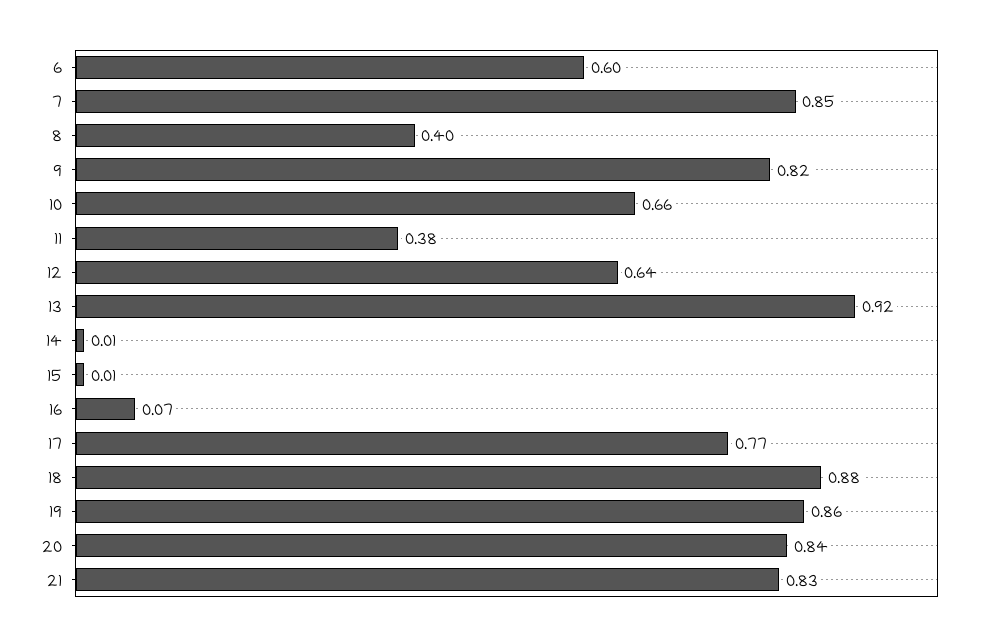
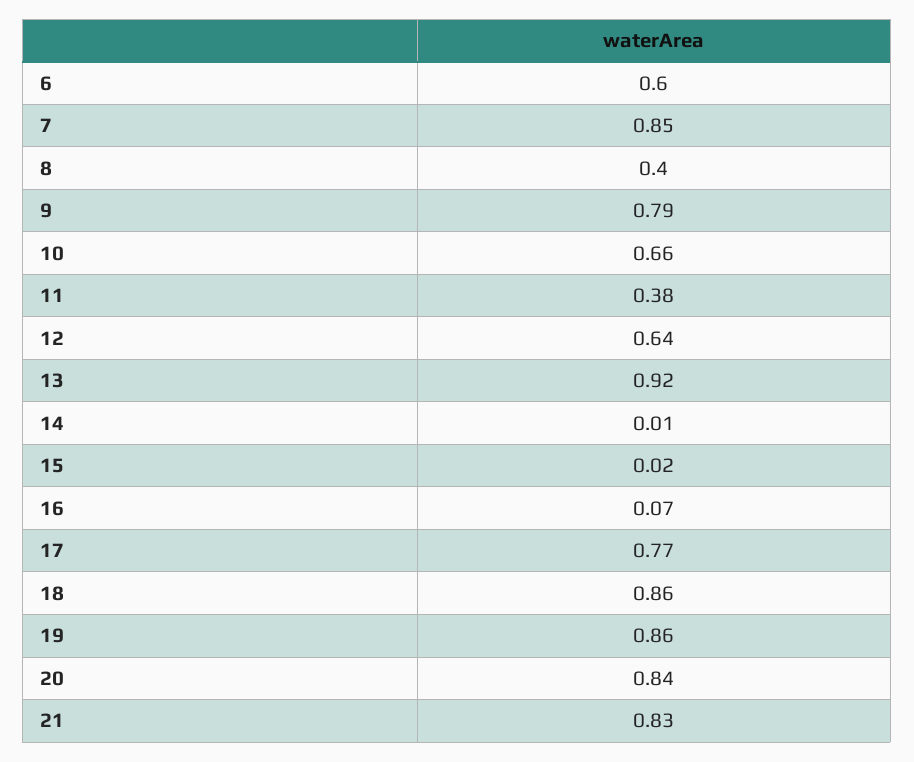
9: 0.82 -> 0.79
15: 0.01 -> 0.02
18: 0.88 -> 0.86

